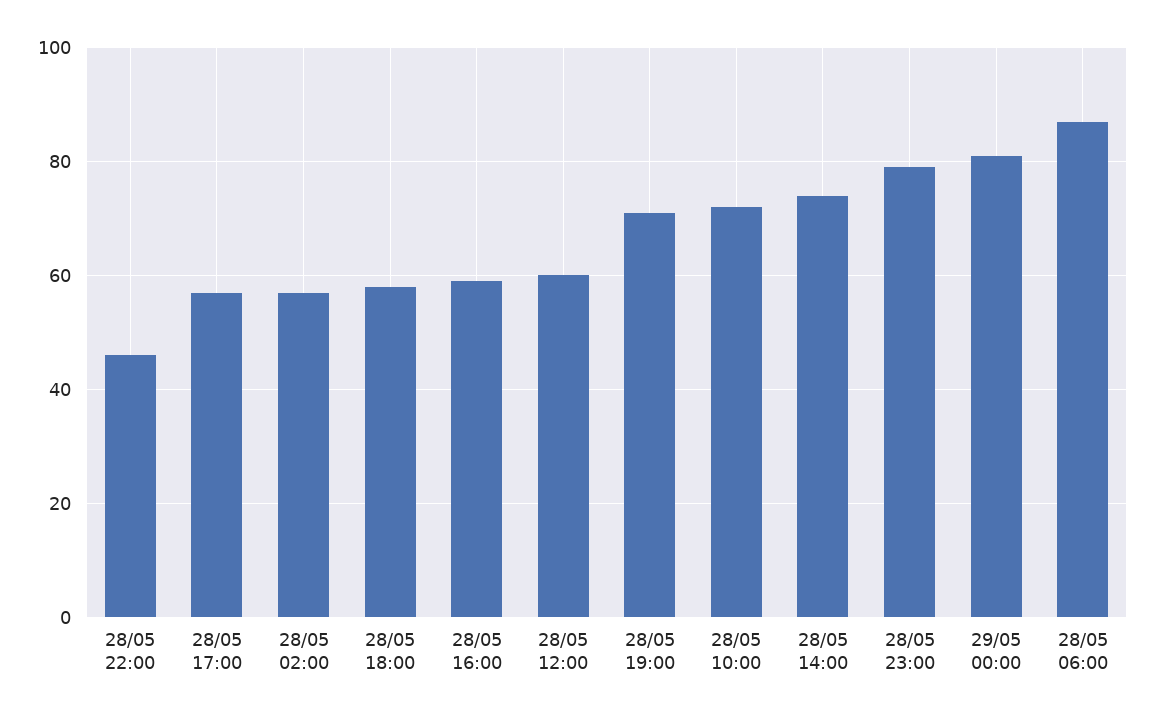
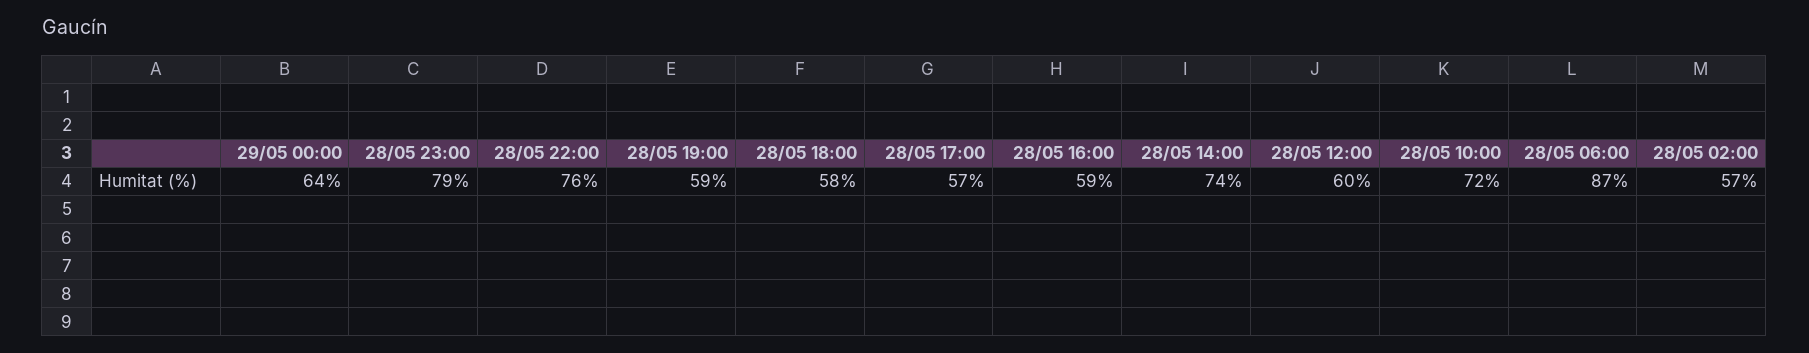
28/05 22:00: 45 -> 76
28/05 19:00: 70 -> 59
29/05 00:00: 80 -> 64

